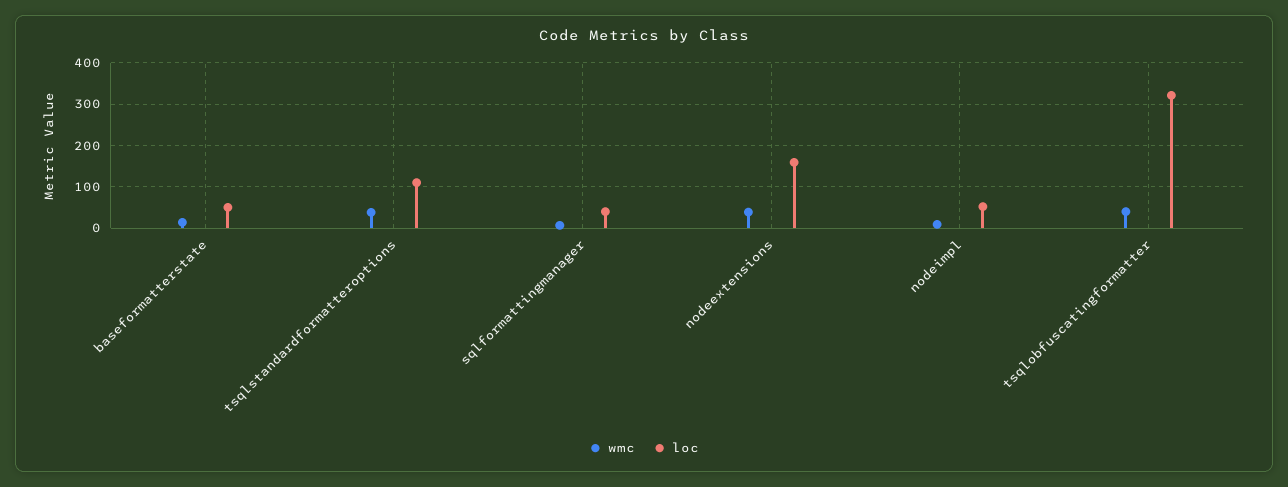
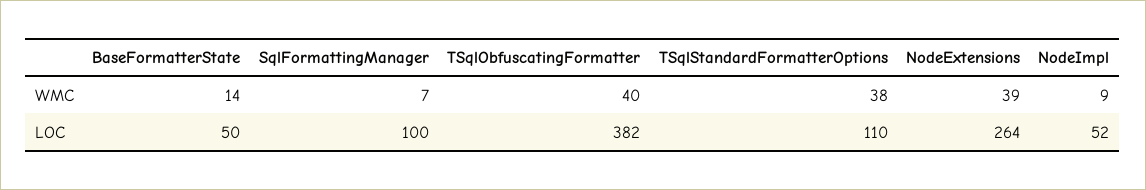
loc, sqlformattingmanager: 40 -> 100
loc, nodeextensions: 160 -> 264
loc, tsqlobfuscatingformatter: 320 -> 382

